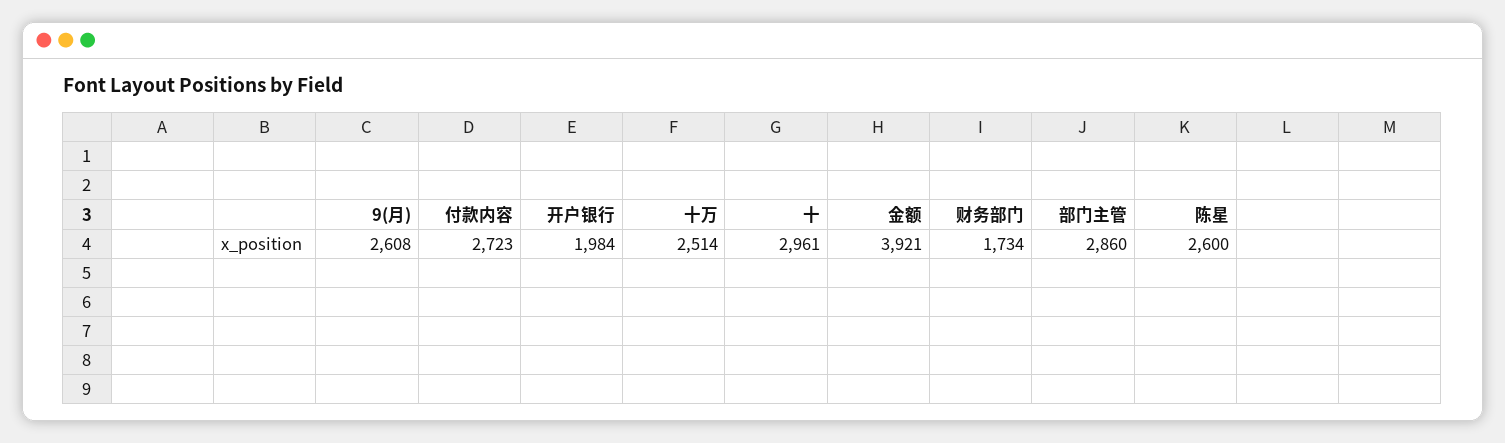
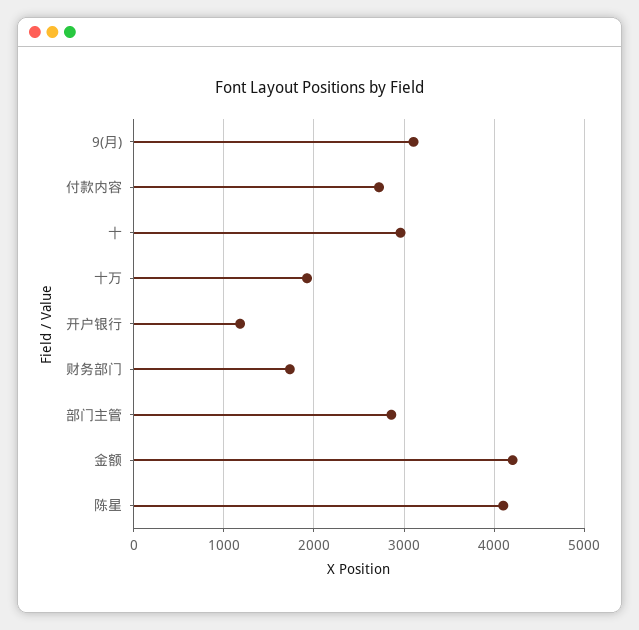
9(月): 2608 -> 3100
开户银行: 1984 -> 1200
十万: 2514 -> 1900
金额: 3921 -> 4200
陈星: 2600 -> 4100

